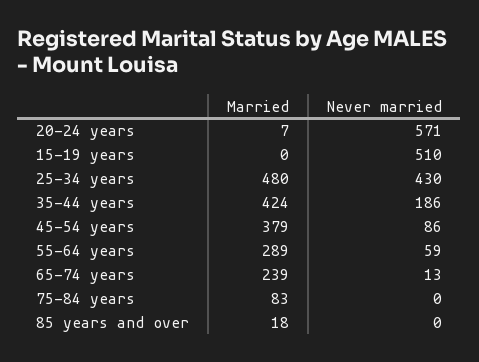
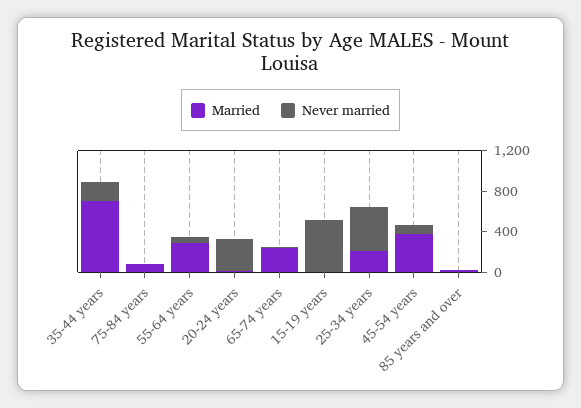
Never married, 20-24 years: 571 -> 300
Married, 25-34 years: 480 -> 200
Married, 35-44 years: 424 -> 700

